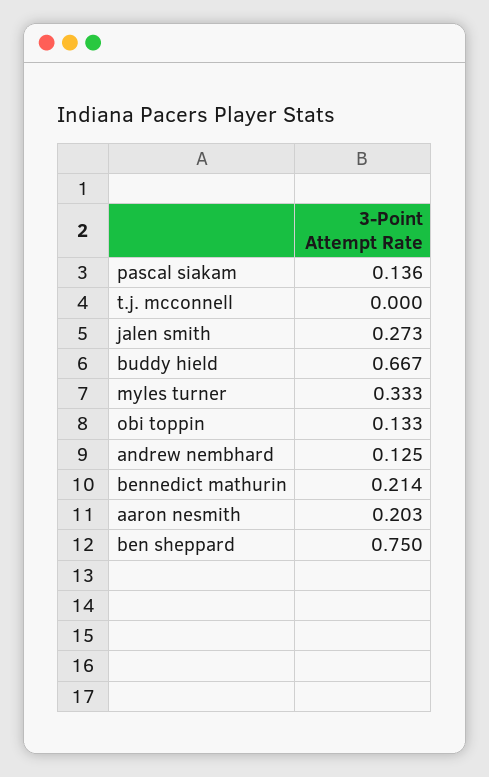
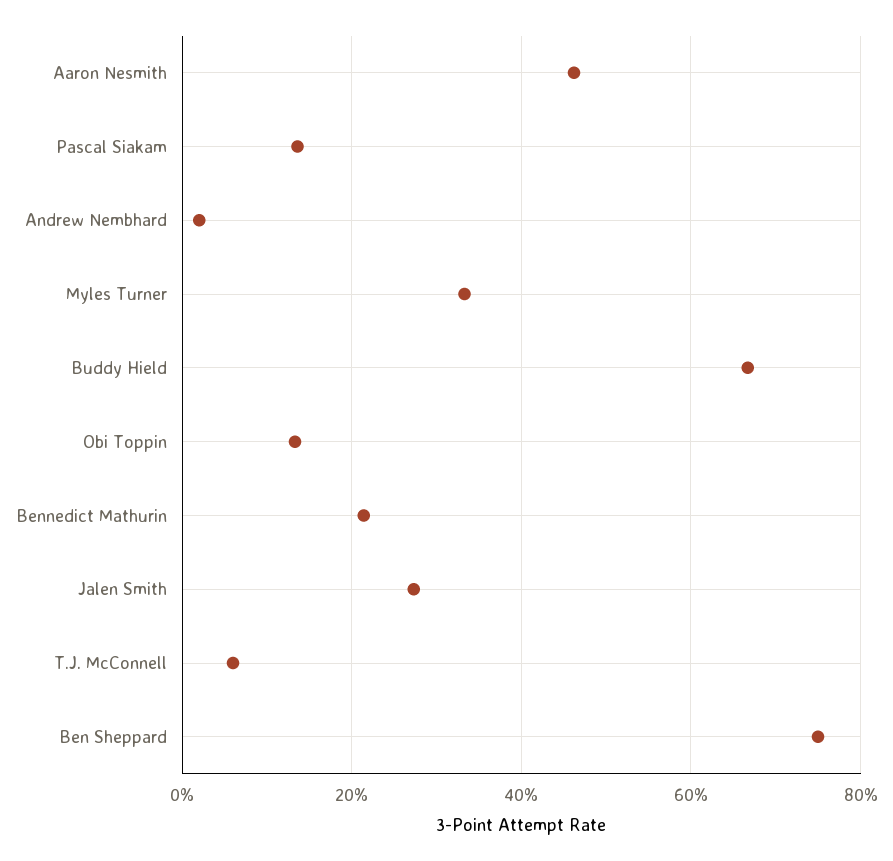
t.j. mcconnell: 0 -> 0.06
andrew nembhard: 0.125 -> 0.02
aaron nesmith: 0.203 -> 0.46

